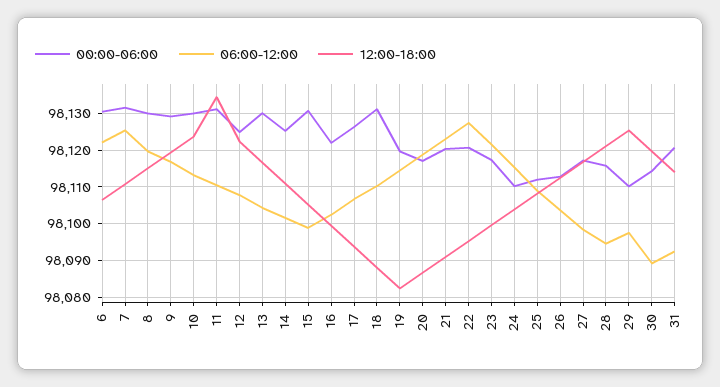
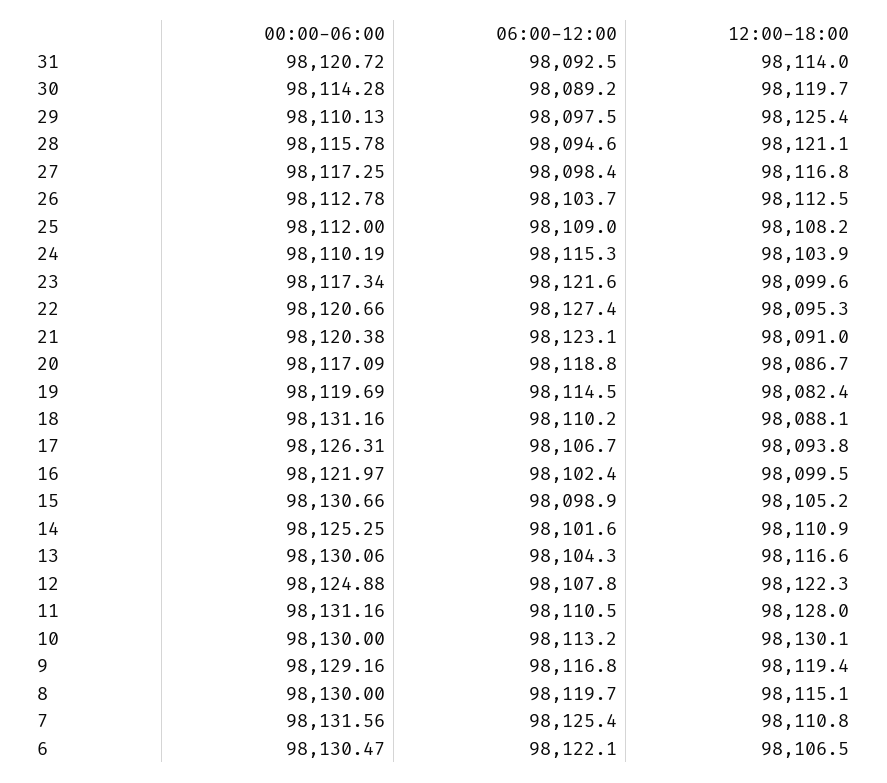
12:00-18:00, 10: 98124 -> 98130.1
12:00-18:00, 11: 98134 -> 98128

